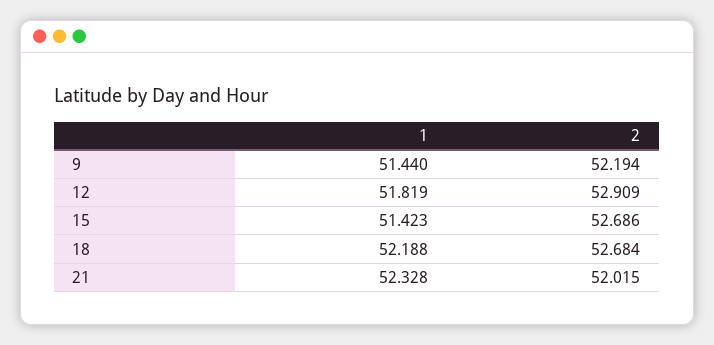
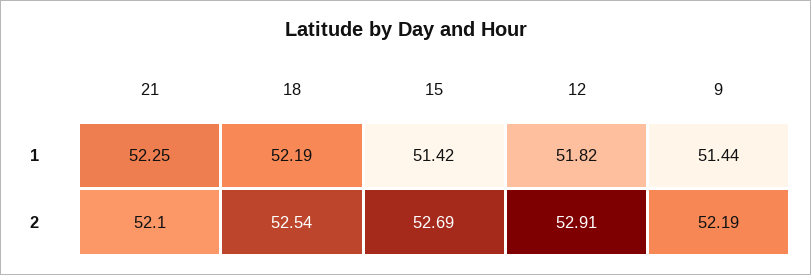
2, 18: 52.684 -> 52.54
1, 21: 52.328 -> 52.25
2, 21: 52.015 -> 52.1

